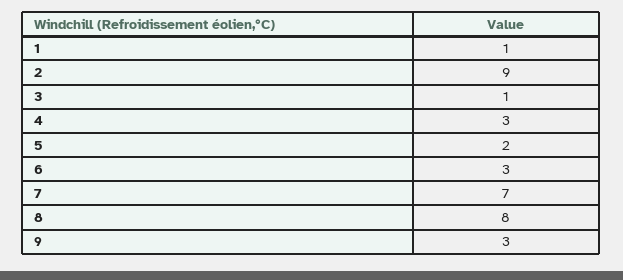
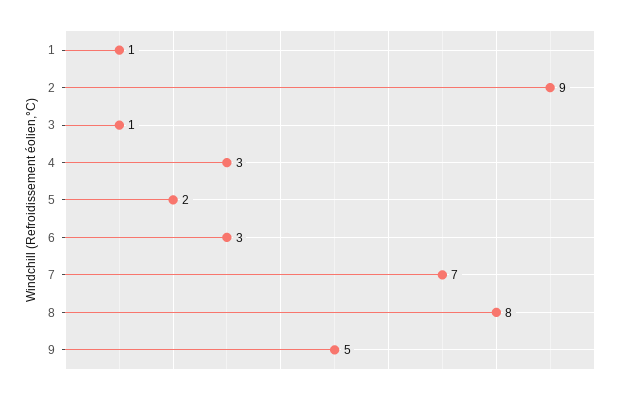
9: 3 -> 5

